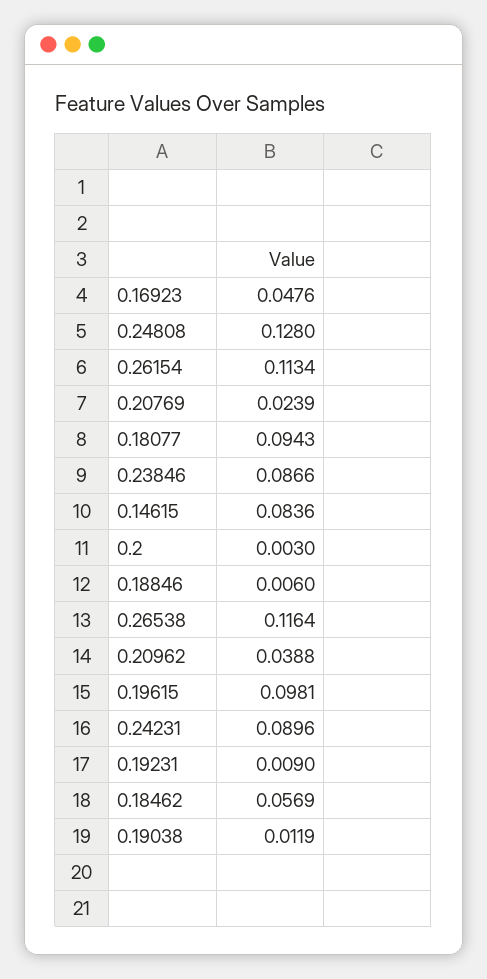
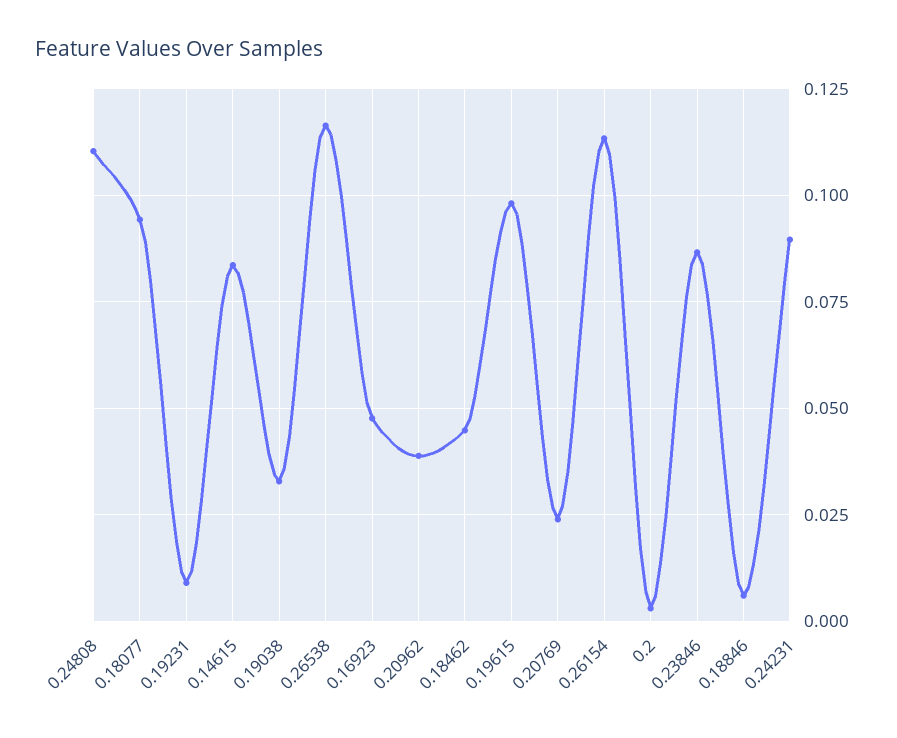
0.24808: 0.128 -> 0.11
0.18462: 0.0569 -> 0.045
0.19038: 0.0119 -> 0.0325

